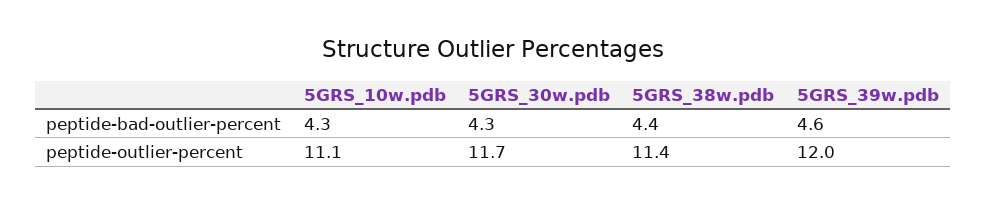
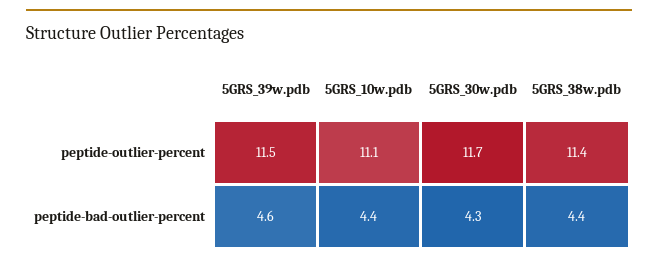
5GRS_10w.pdb, peptide-bad-outlier-percent: 4.3 -> 4.4
5GRS_39w.pdb, peptide-outlier-percent: 12 -> 11.5

